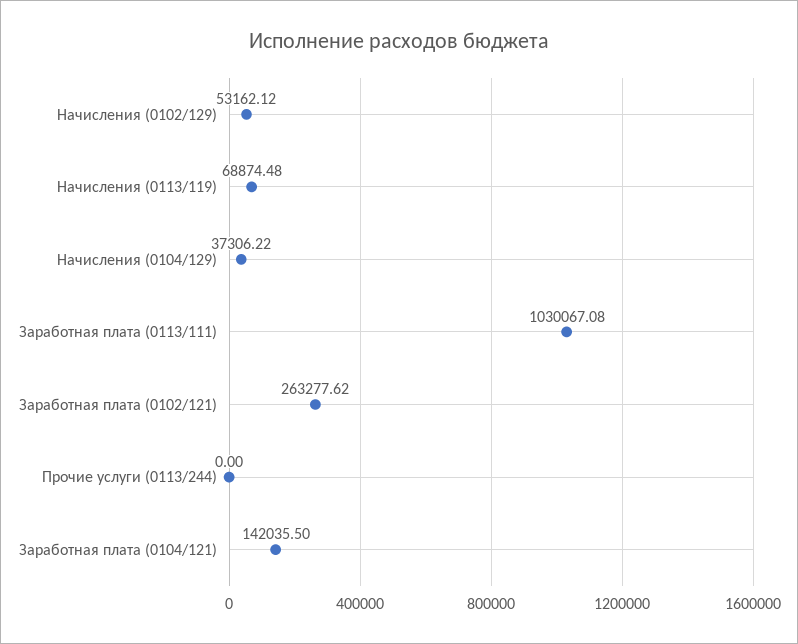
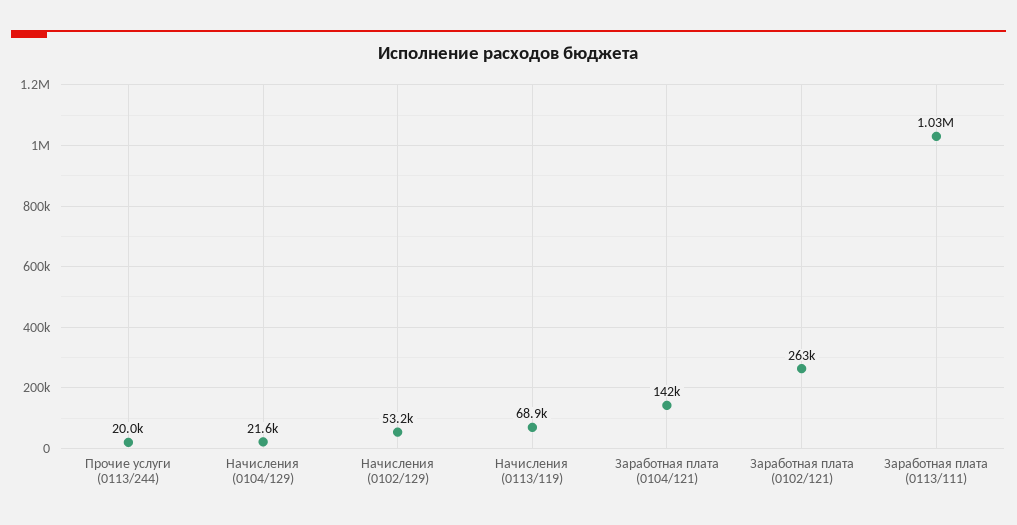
Начисления (0104/129): 37306.22 -> 21600
Прочие услуги (0113/244): 0 -> 20000

